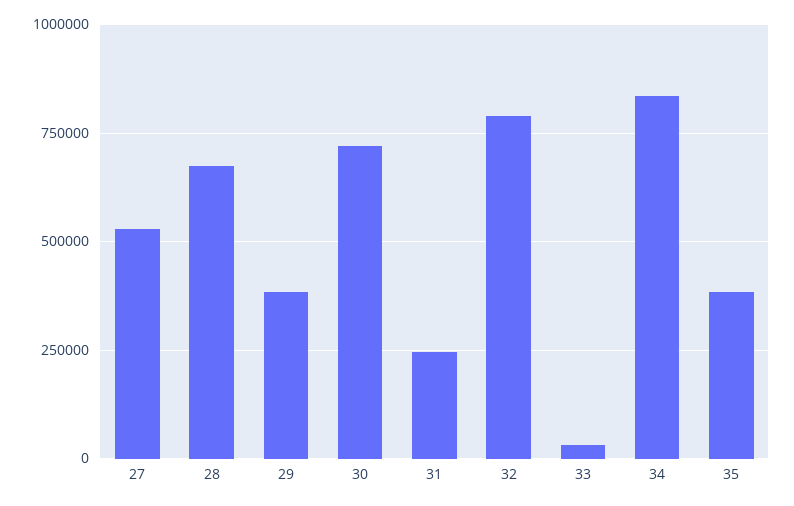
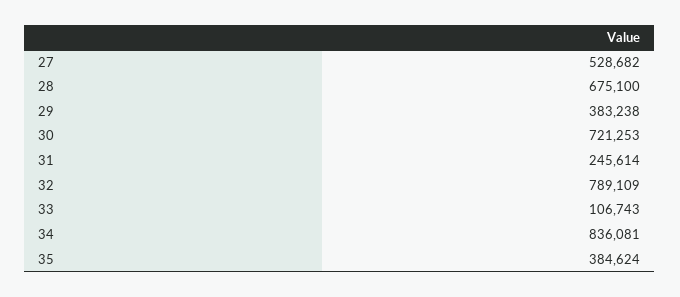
33: 25000 -> 106743

